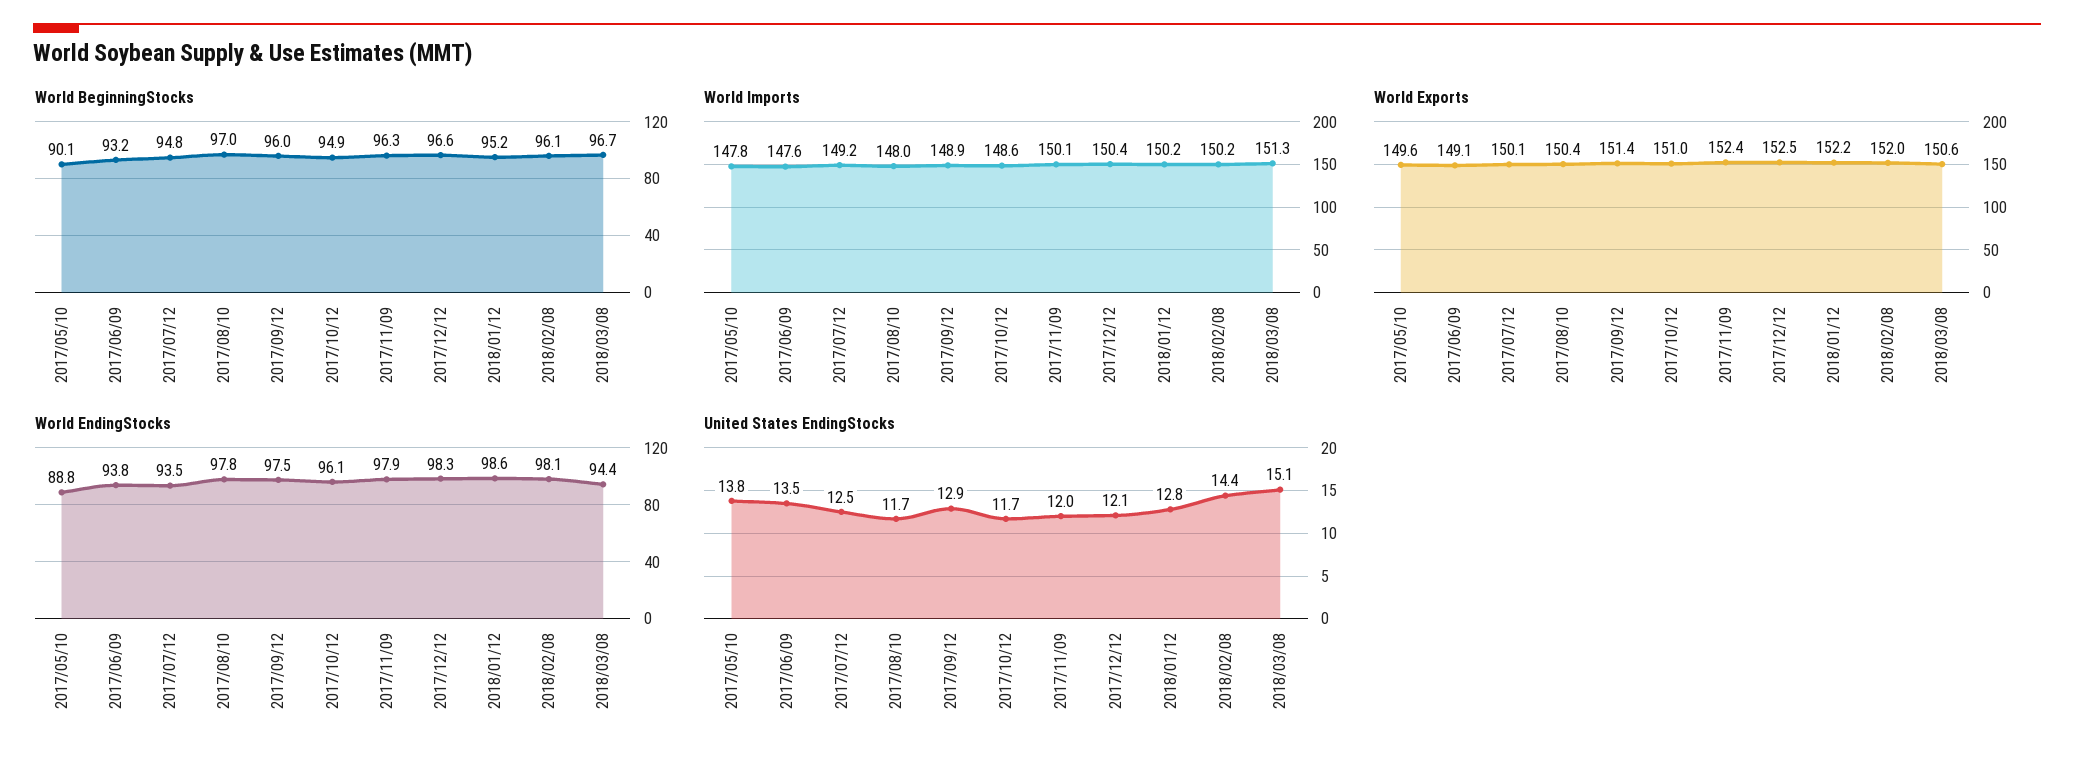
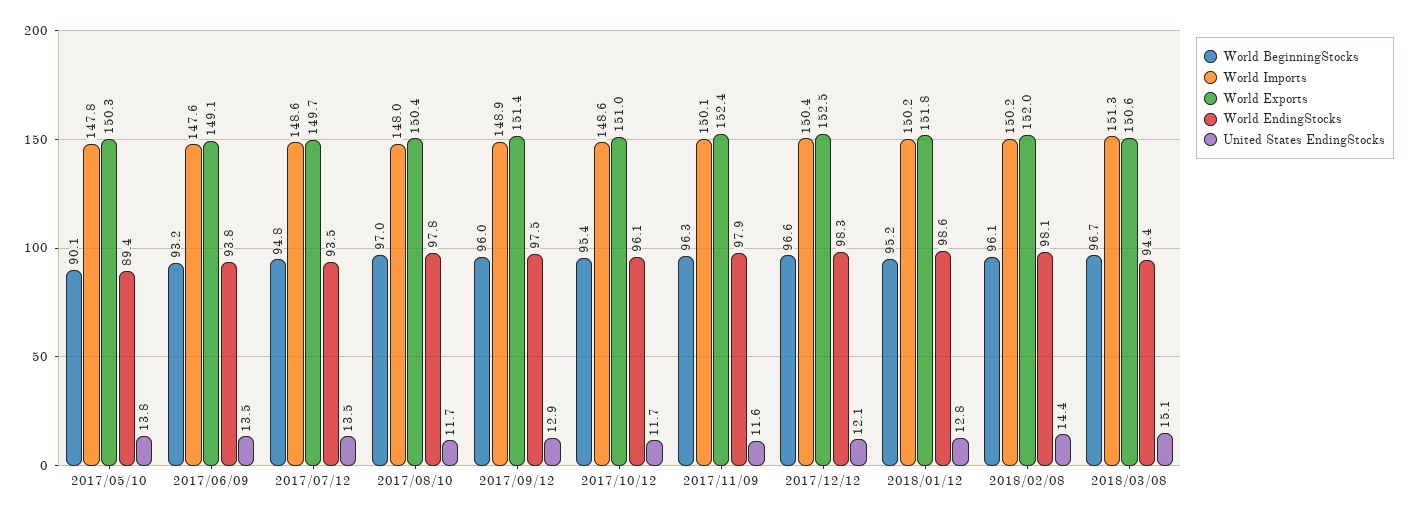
World BeginningStocks, 2017/10/12: 94.9 -> 95.4
World Imports, 2017/07/12: 149.2 -> 148.6
World Exports, 2017/05/10: 149.6 -> 150.3
World Exports, 2017/07/12: 150.1 -> 149.7
World Exports, 2018/01/12: 152.2 -> 151.8
World EndingStocks, 2017/05/10: 88.8 -> 89.4
United States EndingStocks, 2017/07/12: 12.5 -> 13.5
United States EndingStocks, 2017/11/09: 12 -> 11.6

